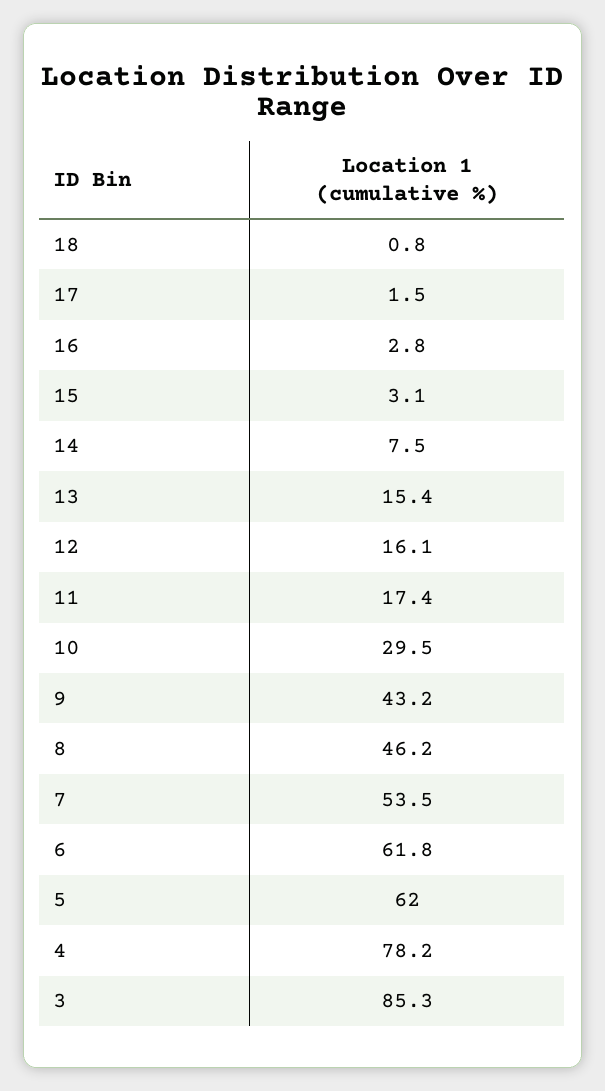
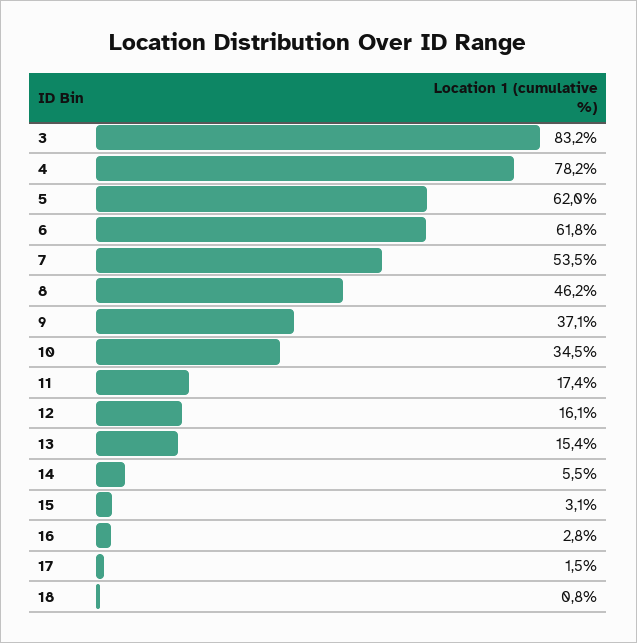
14: 7.5 -> 5.5
10: 29.5 -> 34.5
9: 43.2 -> 37.1
3: 85.3 -> 83.2

